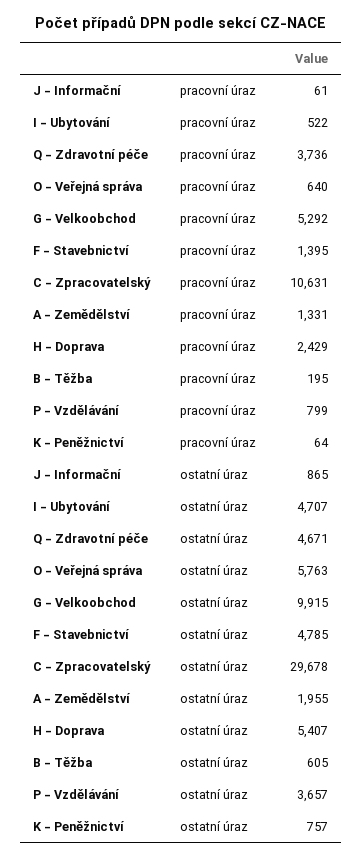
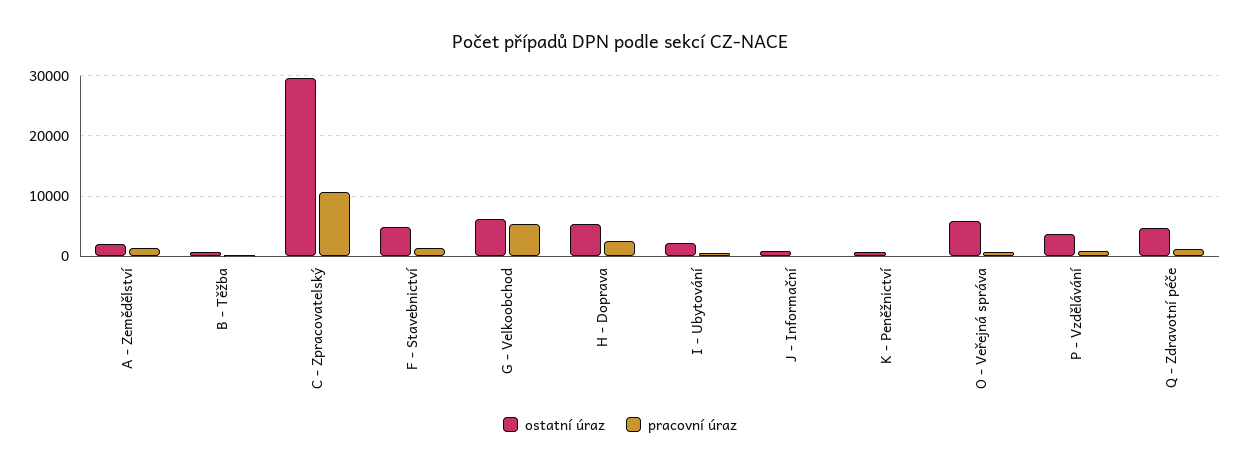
pracovní úraz, Q - Zdravotní péče: 3736 -> 1000
ostatní úraz, I - Ubytování: 4707 -> 2000
ostatní úraz, G - Velkoobchod: 9915 -> 6000

